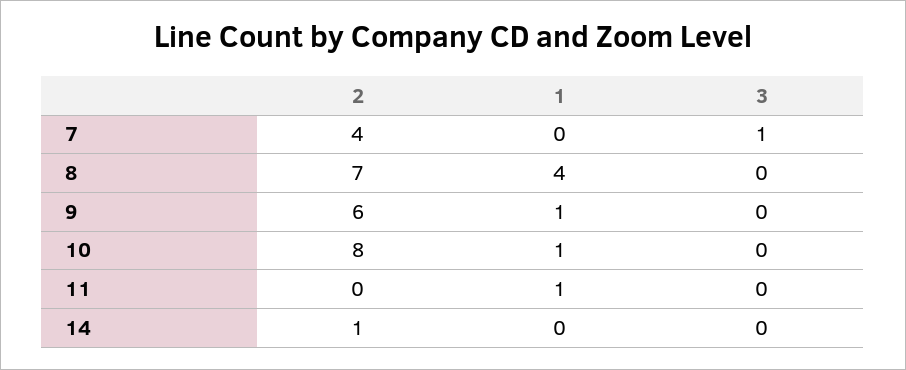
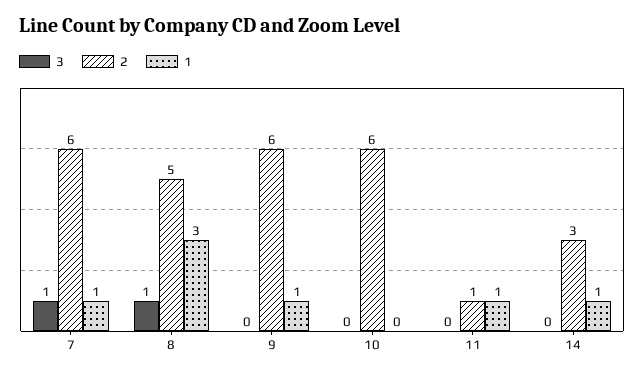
2, 7: 4 -> 6
1, 7: 0 -> 1
2, 8: 7 -> 5
1, 8: 4 -> 3
3, 8: 0 -> 1
2, 10: 8 -> 6
1, 10: 1 -> 0
2, 11: 0 -> 1
2, 14: 1 -> 3
1, 14: 0 -> 1

